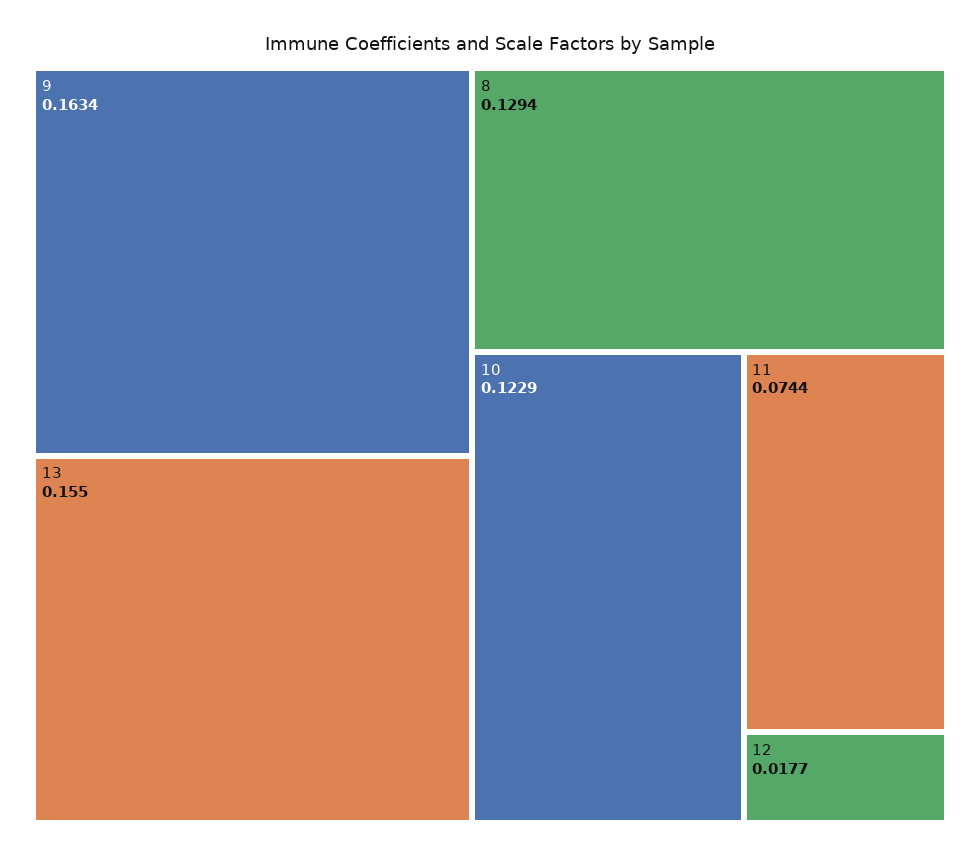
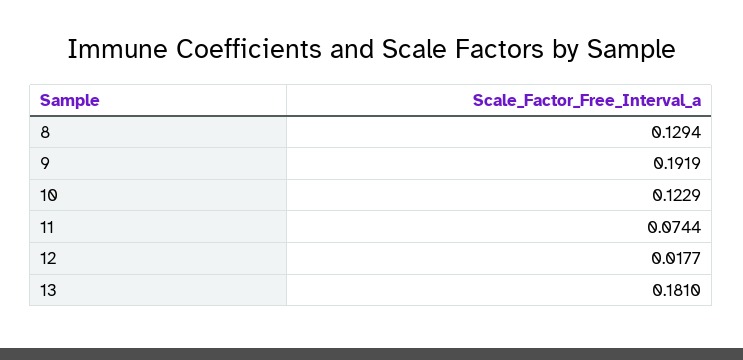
9: 0.1634 -> 0.1919
13: 0.155 -> 0.181

